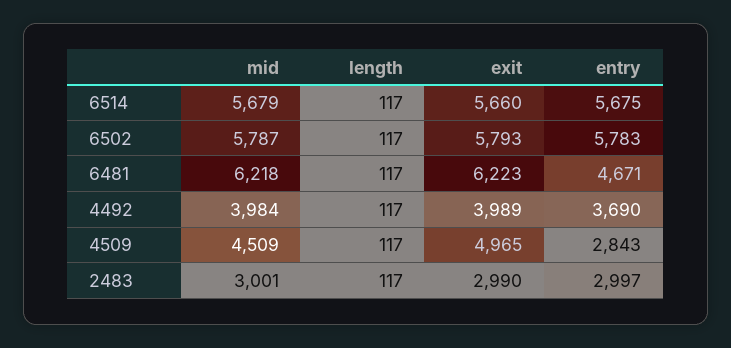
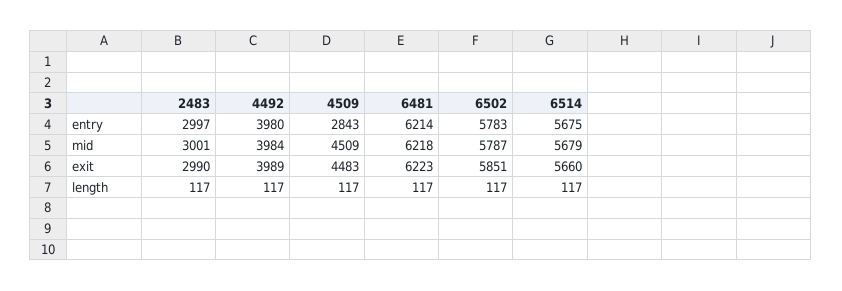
exit, 6502: 5793 -> 5851
entry, 6481: 4671 -> 6214
entry, 4492: 3690 -> 3980
exit, 4509: 4965 -> 4483

